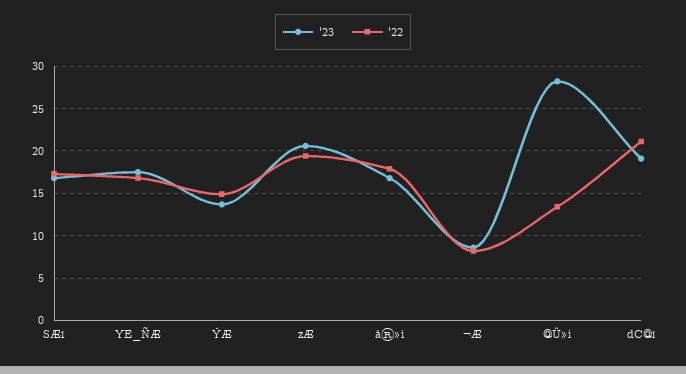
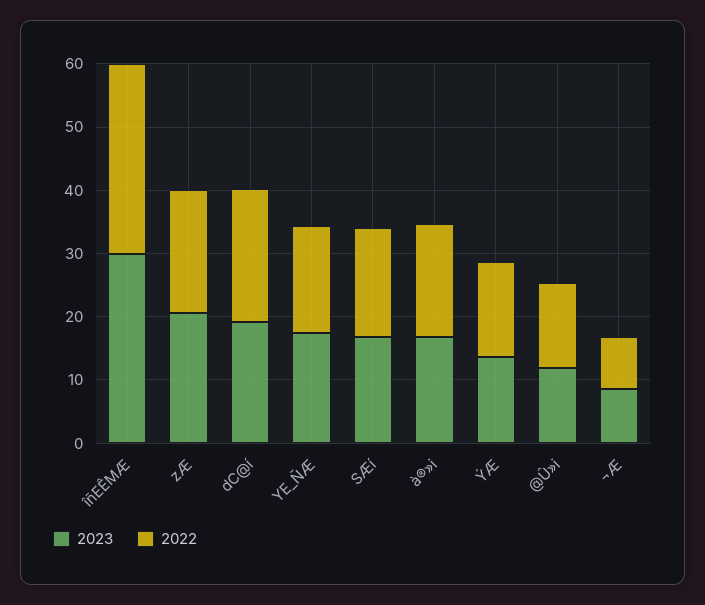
'23, @Û»i: 28 -> 12
'23, îñEÊMÆ: none -> 30
'22, îñEÊMÆ: none -> 30

